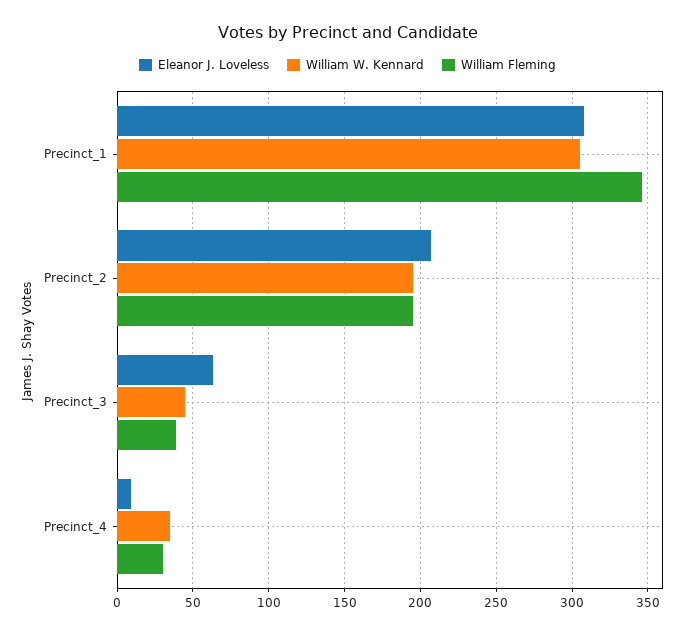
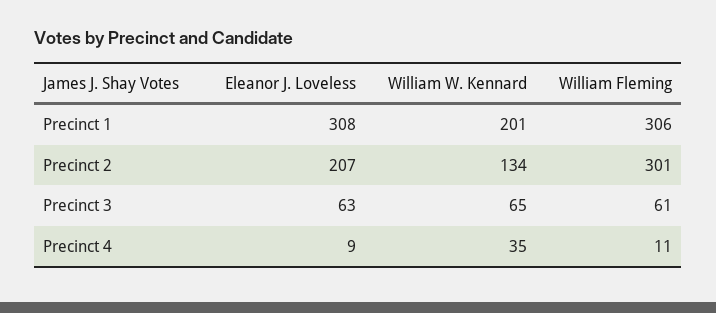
William W. Kennard, Precinct_1: 305 -> 201
William Fleming, Precinct_1: 345 -> 306
William W. Kennard, Precinct_2: 195 -> 134
William Fleming, Precinct_2: 195 -> 301
William W. Kennard, Precinct_3: 45 -> 65
William Fleming, Precinct_3: 40 -> 61
William Fleming, Precinct_4: 30 -> 11

